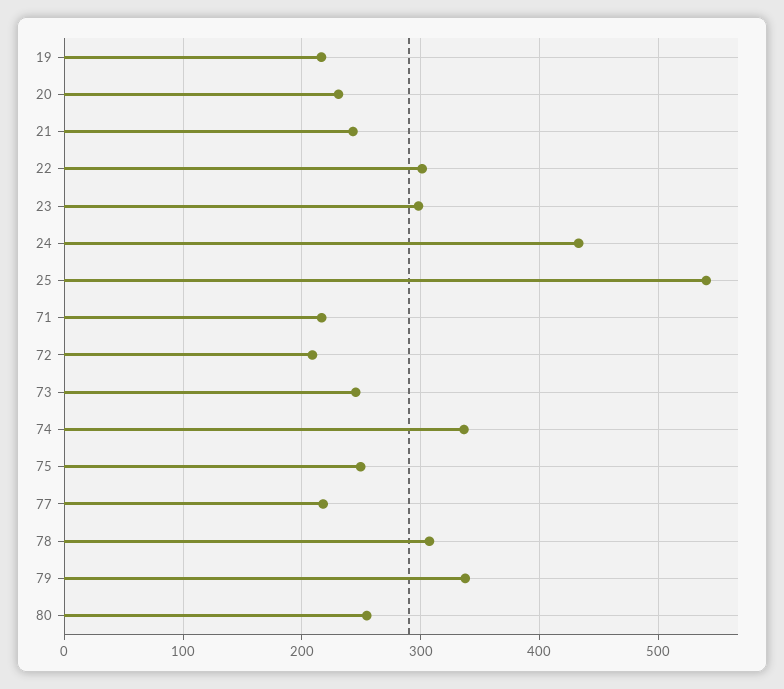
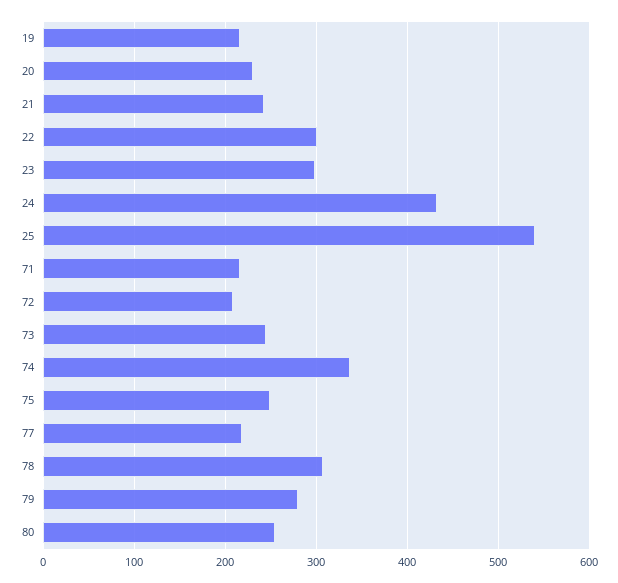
79: 340 -> 280

